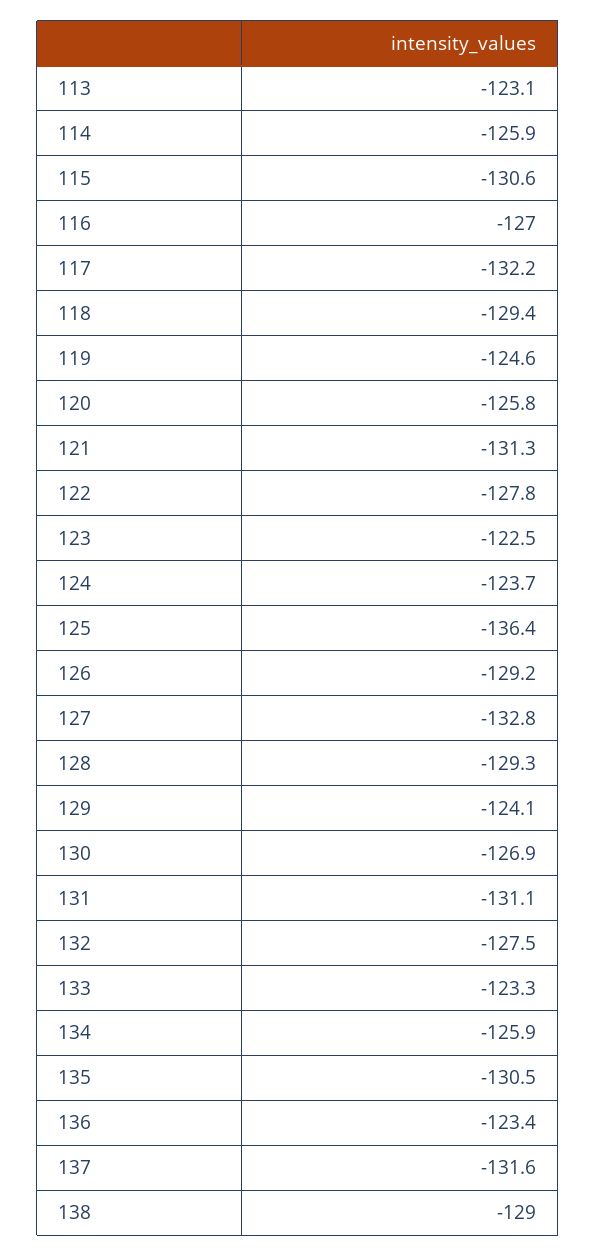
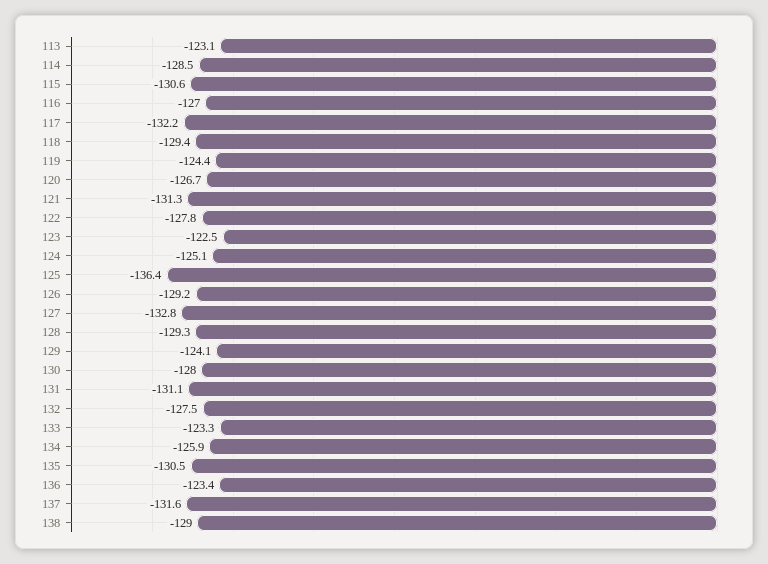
114: -125.9 -> -128.5
119: -124.6 -> -124.4
120: -125.8 -> -126.7
124: -123.7 -> -125.1
130: -126.9 -> -128

